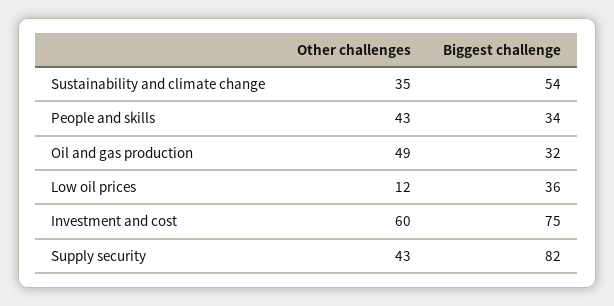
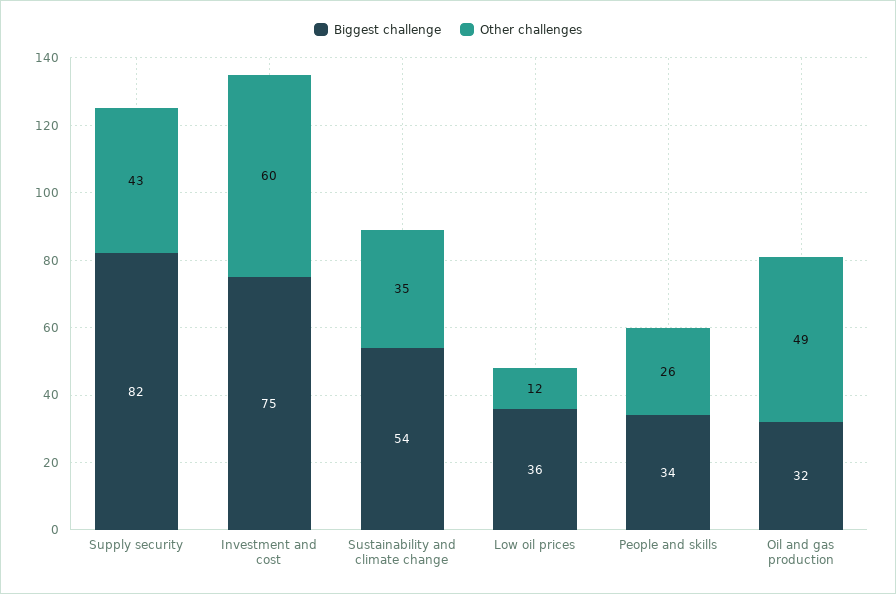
Other challenges, People and skills: 43 -> 26

